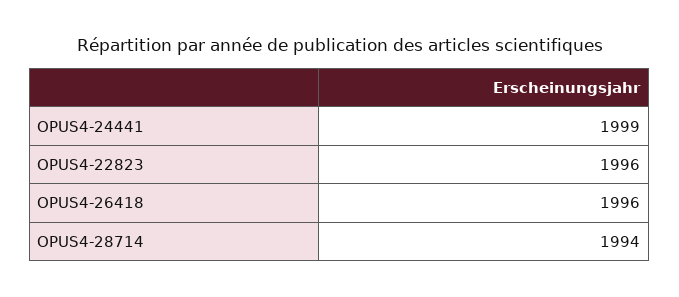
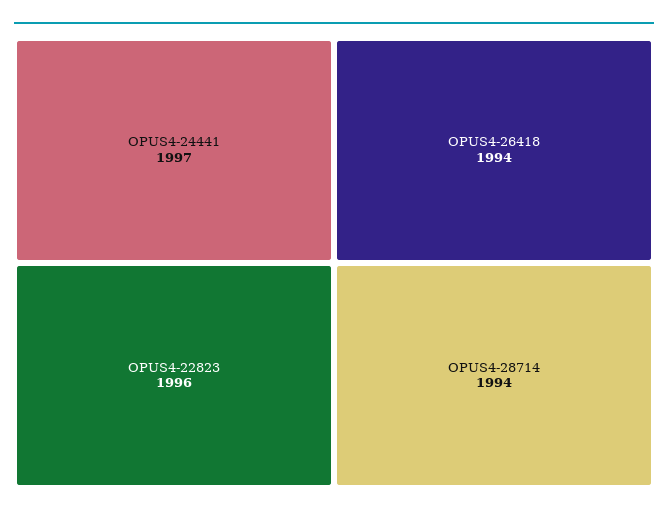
OPUS4-24441: 1999 -> 1997
OPUS4-26418: 1996 -> 1994

